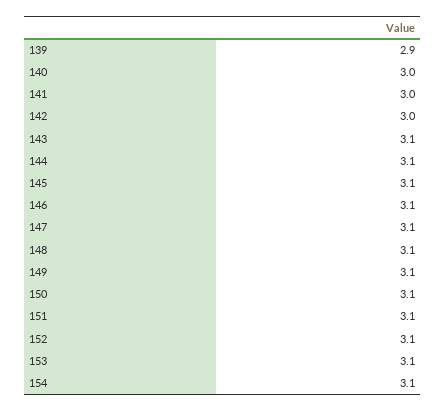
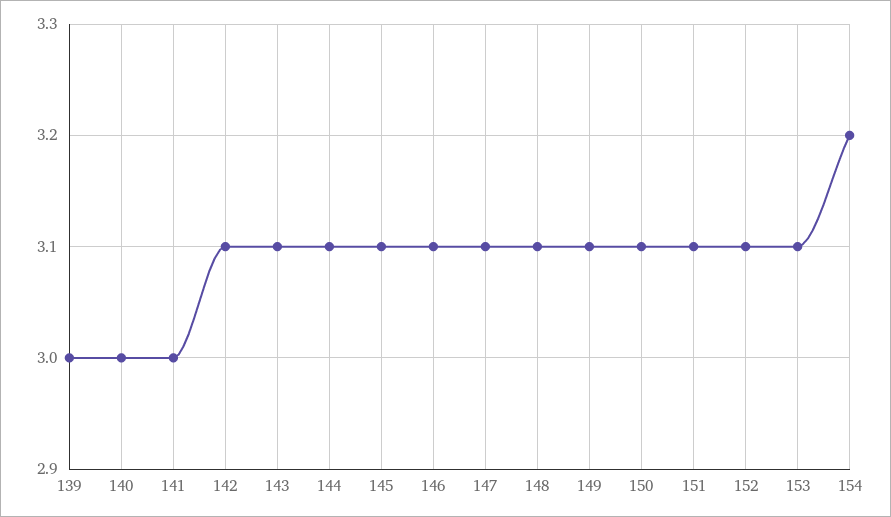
139: 2.9 -> 3
142: 3 -> 3.1
154: 3.1 -> 3.2

